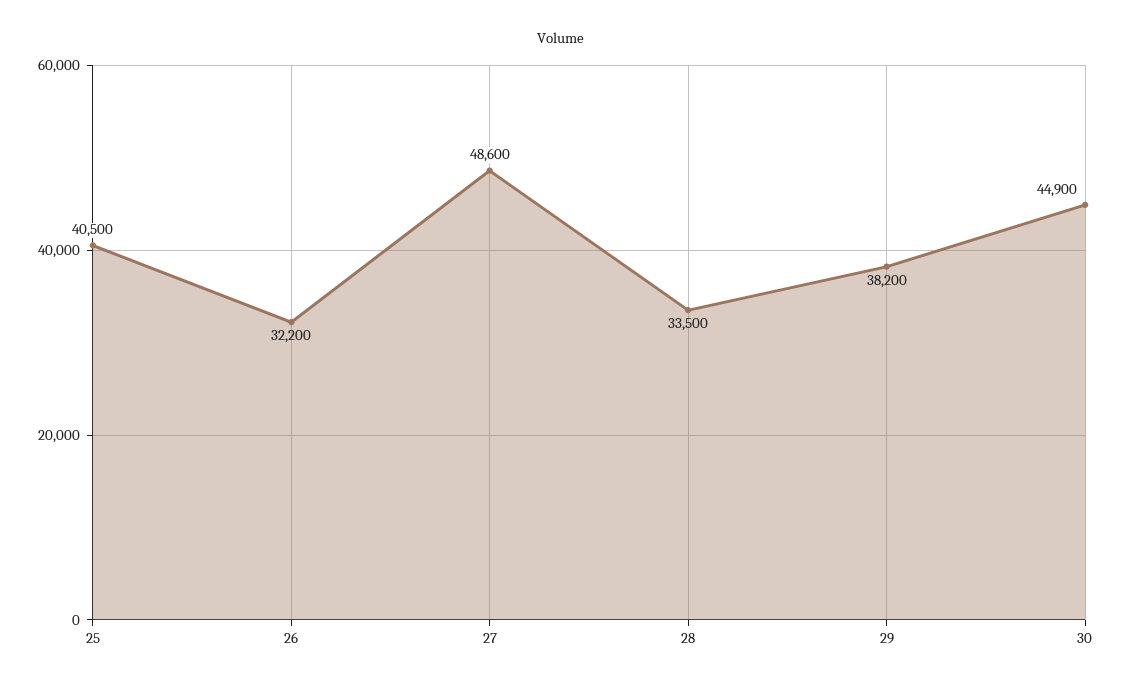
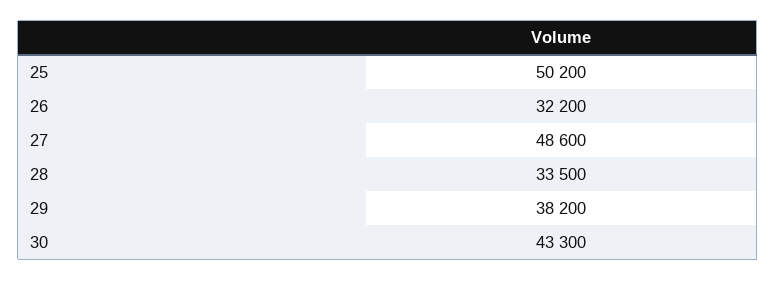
25: 40500 -> 50200
30: 44900 -> 43300

